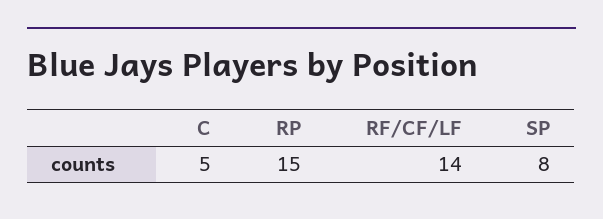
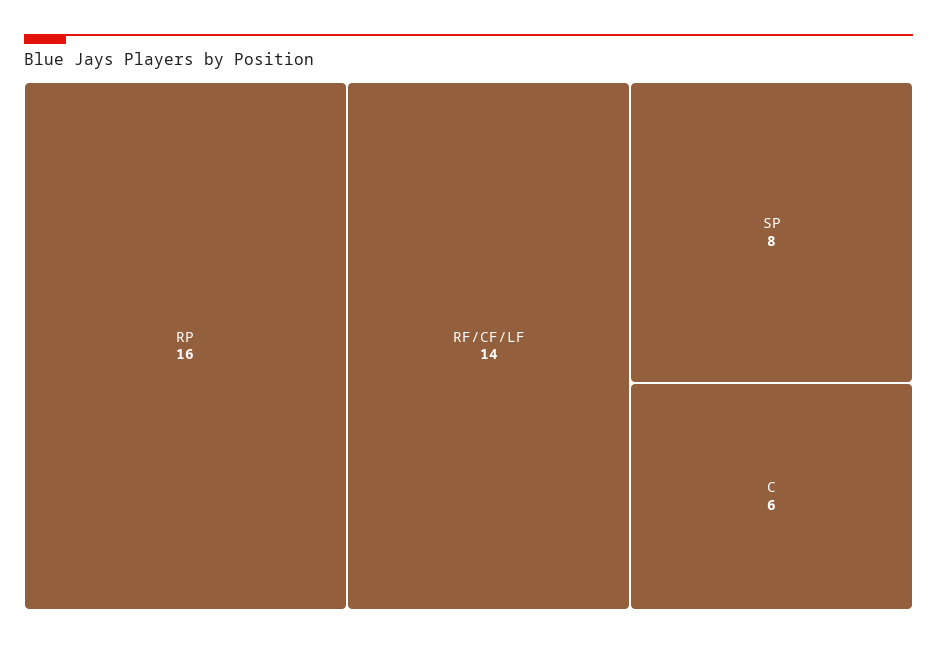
C: 5 -> 6
RP: 15 -> 16

